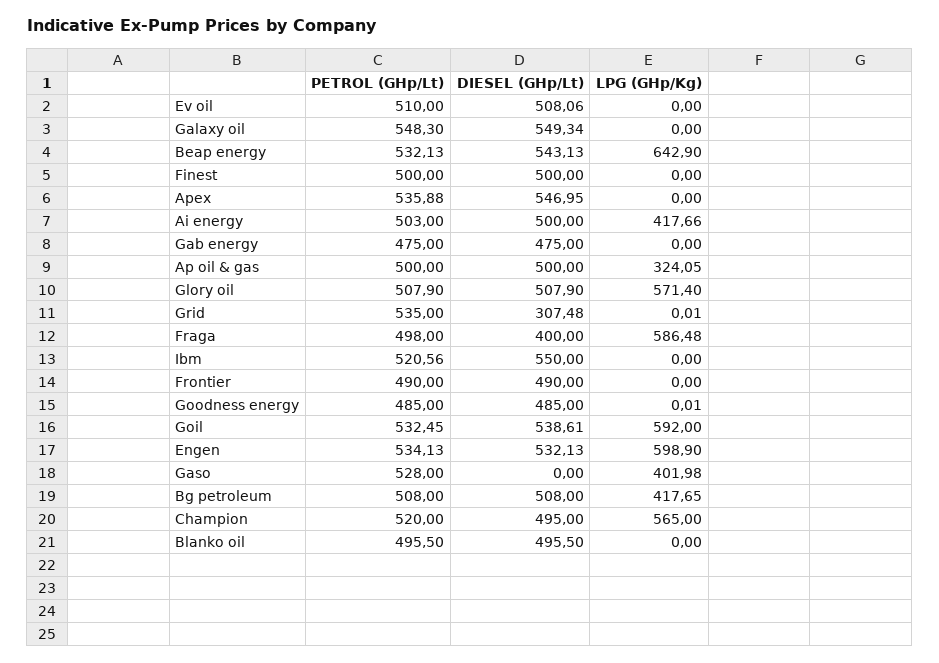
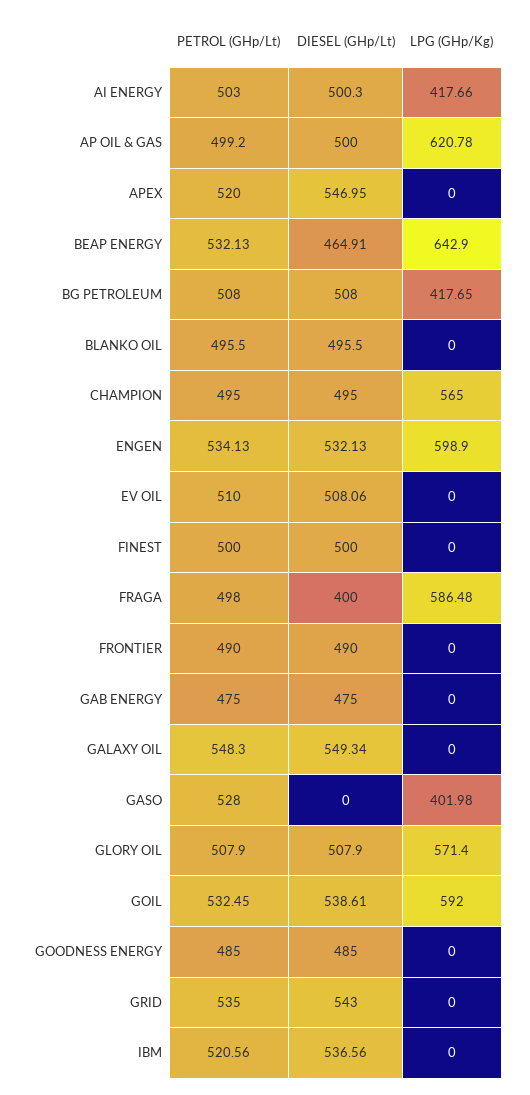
DIESEL (GHp/Lt), Beap energy: 543.13 -> 464.91
PETROL (GHp/Lt), Apex: 535.88 -> 520
DIESEL (GHp/Lt), Ai energy: 500 -> 500.3
PETROL (GHp/Lt), Ap oil & gas: 500 -> 499.2
LPG (GHp/Kg), Ap oil & gas: 324.05 -> 620.78
DIESEL (GHp/Lt), Grid: 307.48 -> 543
LPG (GHp/Kg), Grid: 0.01 -> 0
DIESEL (GHp/Lt), Ibm: 550 -> 536.56
LPG (GHp/Kg), Goodness energy: 0.01 -> 0
PETROL (GHp/Lt), Champion: 520 -> 495

